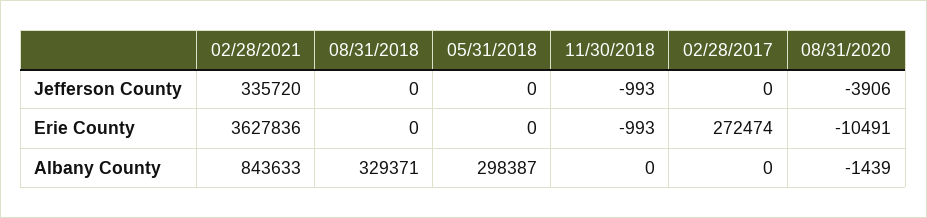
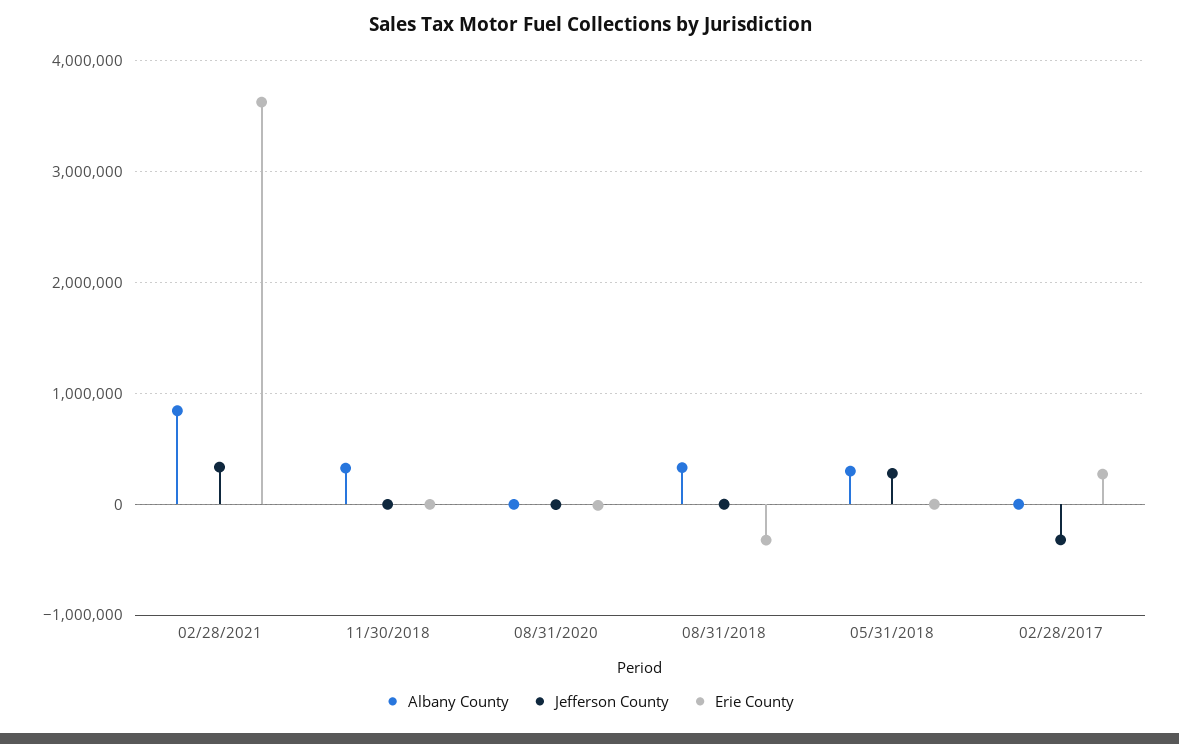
Jefferson County, 05/31/2018: 0 -> 300000
Jefferson County, 02/28/2017: 0 -> -300000
Erie County, 08/31/2018: 0 -> -300000
Albany County, 11/30/2018: 0 -> 300000

